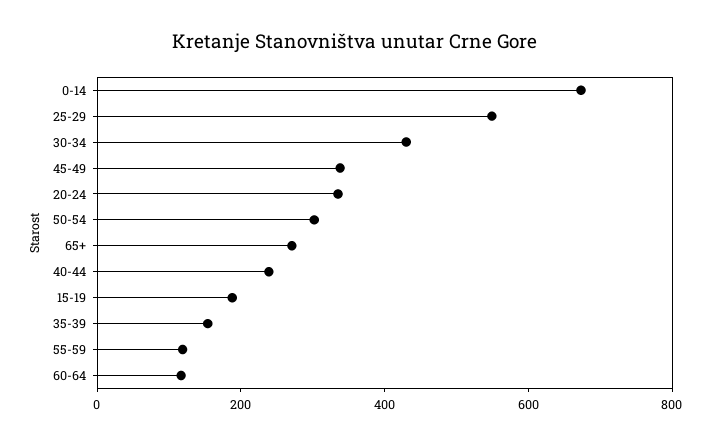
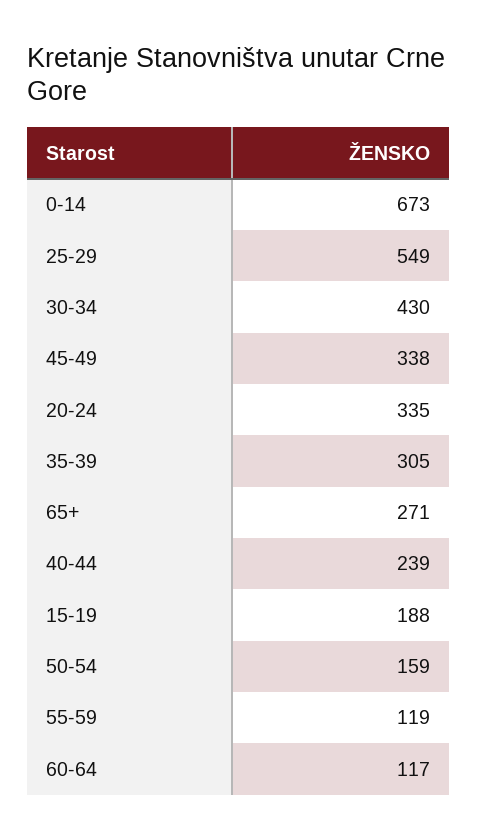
50-54: 300 -> 159
35-39: 150 -> 305

